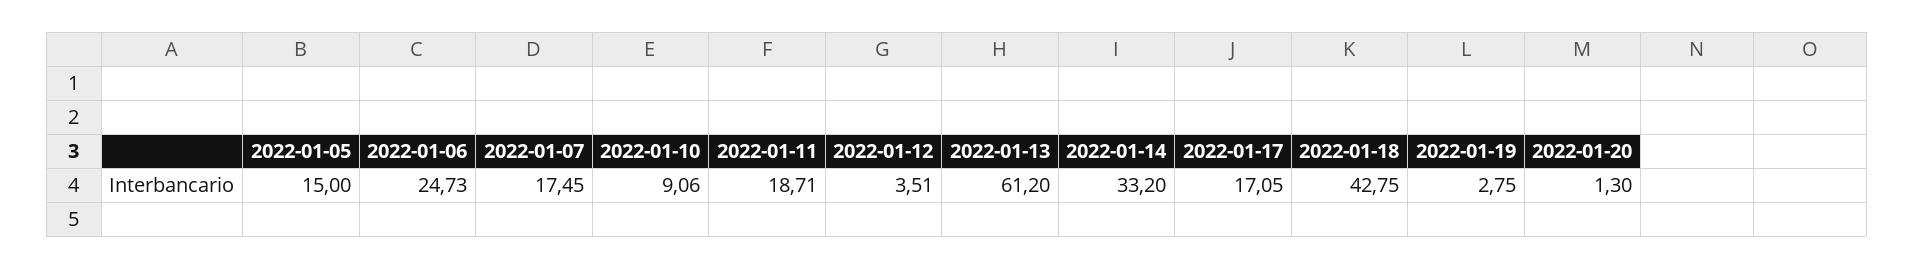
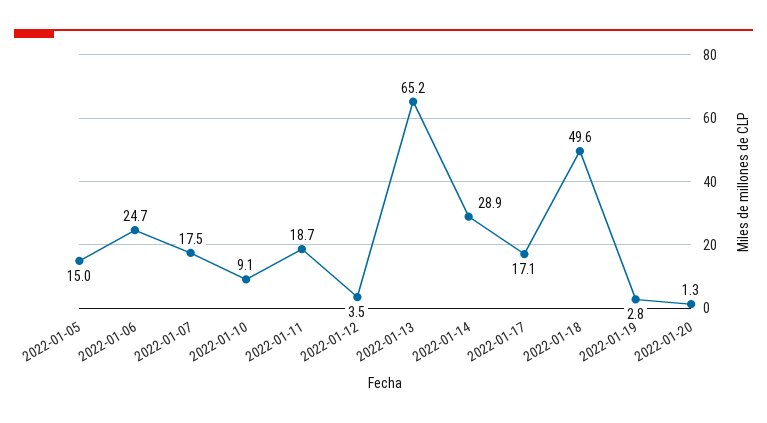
2022-01-13: 61.2 -> 65.2
2022-01-14: 33.2 -> 28.9
2022-01-18: 42.75 -> 49.6

